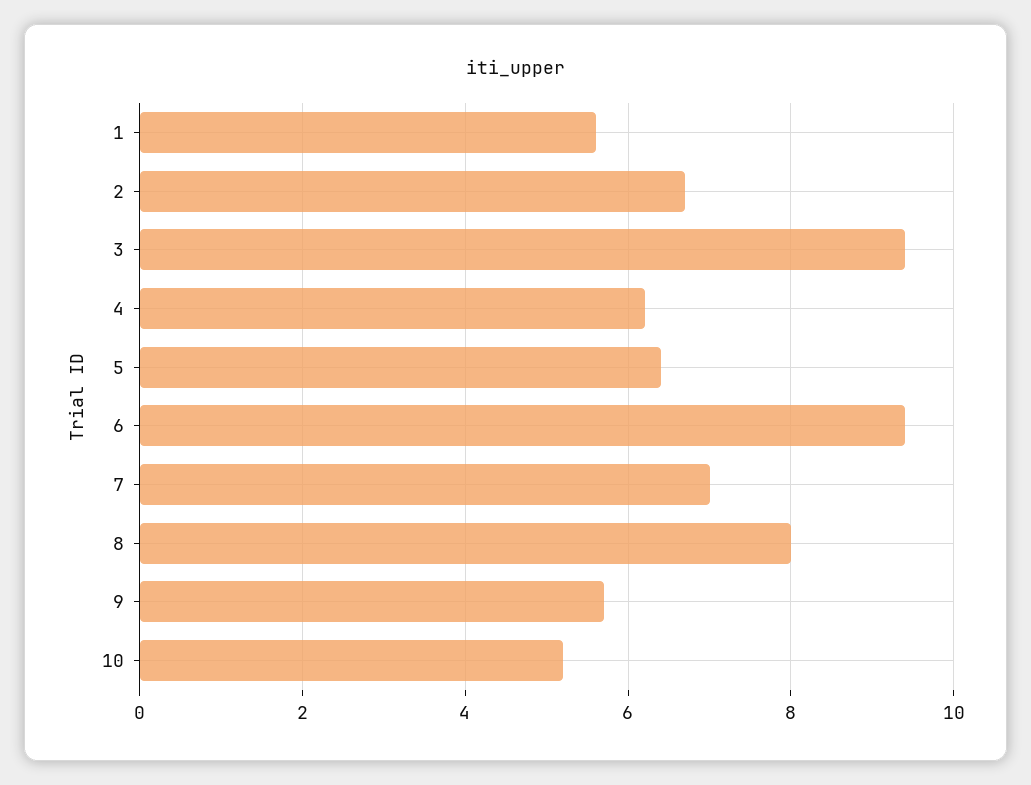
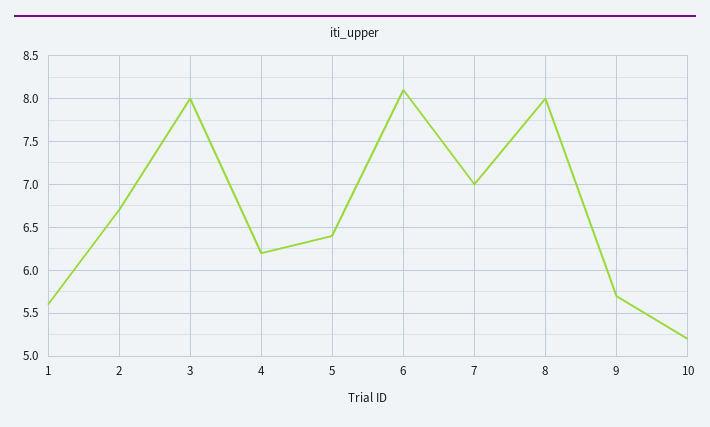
3: 9.5 -> 8
6: 9.5 -> 8.1

